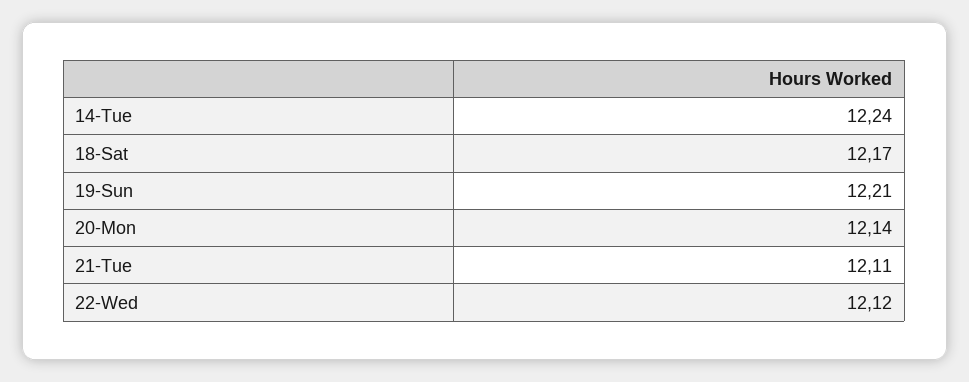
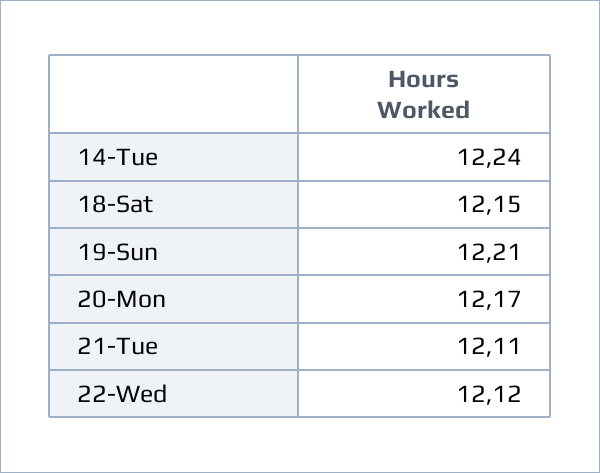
18-Sat: 12.17 -> 12.15
20-Mon: 12.14 -> 12.17

